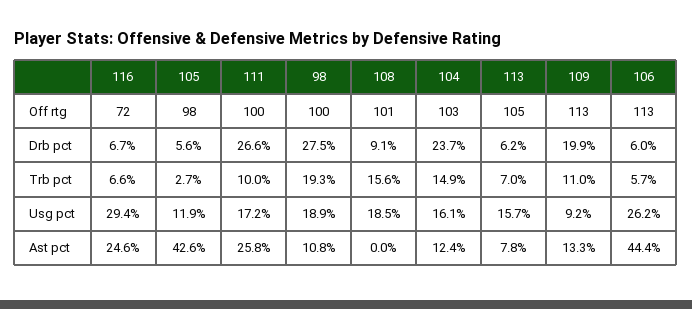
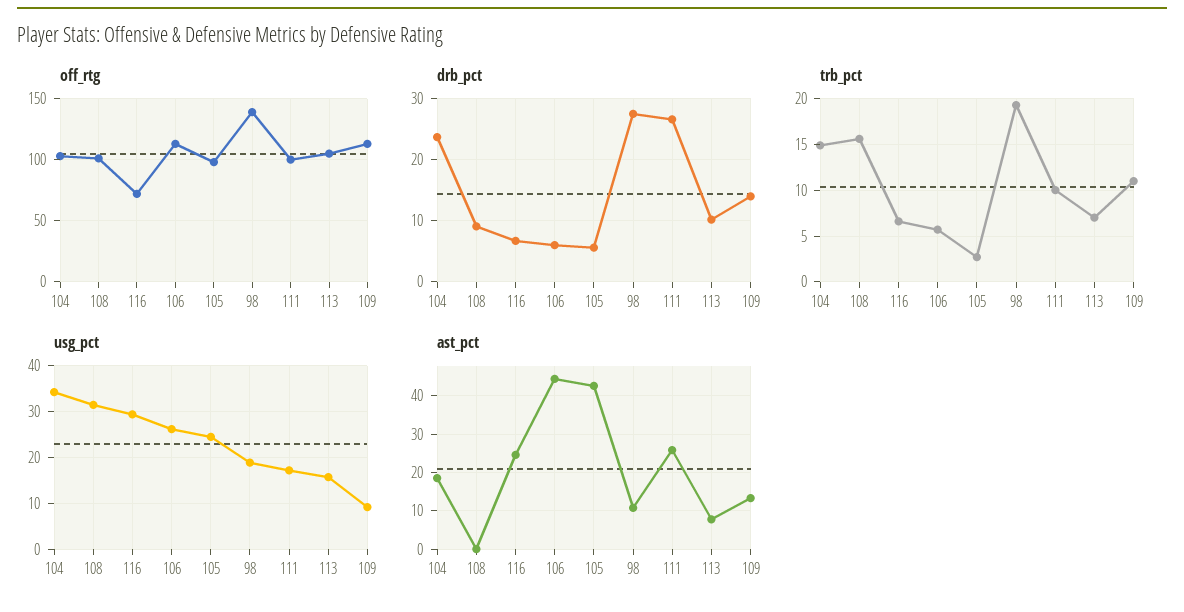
Off rtg, 98: 100 -> 140
Drb pct, 113: 6.2 -> 10
Drb pct, 109: 19.9 -> 14
Usg pct, 105: 11.9 -> 24
Usg pct, 108: 18.5 -> 32
Usg pct, 104: 16.1 -> 34
Ast pct, 104: 12.4 -> 18

